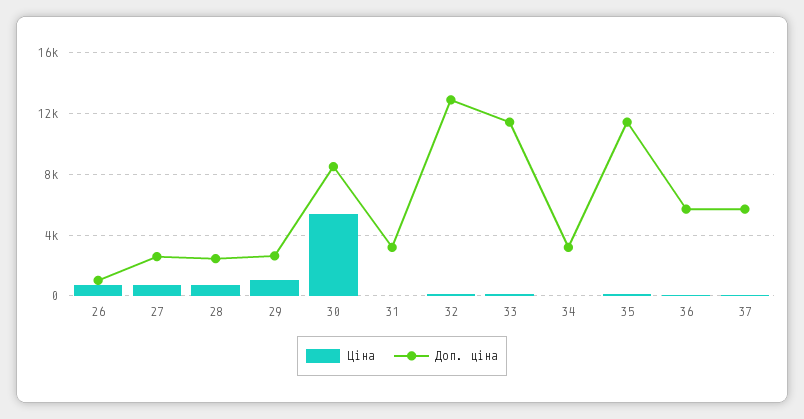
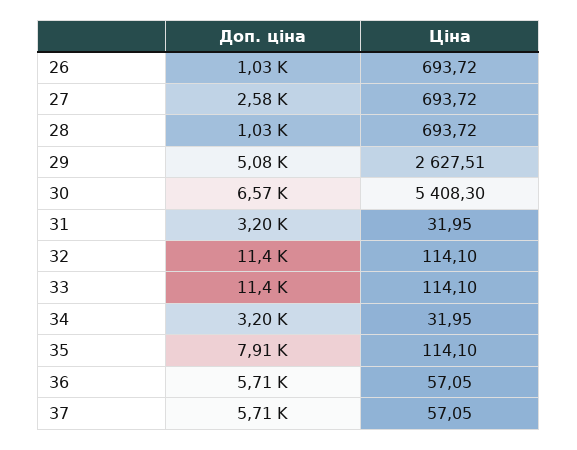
Доп. ціна, 28: 2500 -> 1030
Ціна, 29: 1000 -> 2627.51
Доп. ціна, 29: 2500 -> 5080
Доп. ціна, 30: 8500 -> 6570
Доп. ціна, 32: 13000 -> 11400
Доп. ціна, 35: 11500 -> 7910

